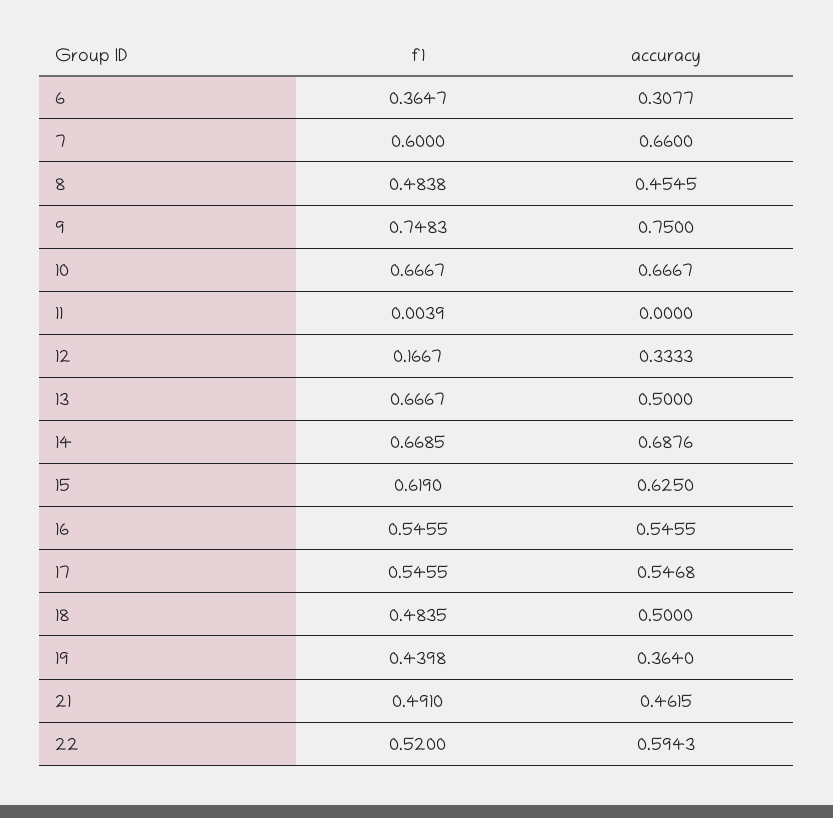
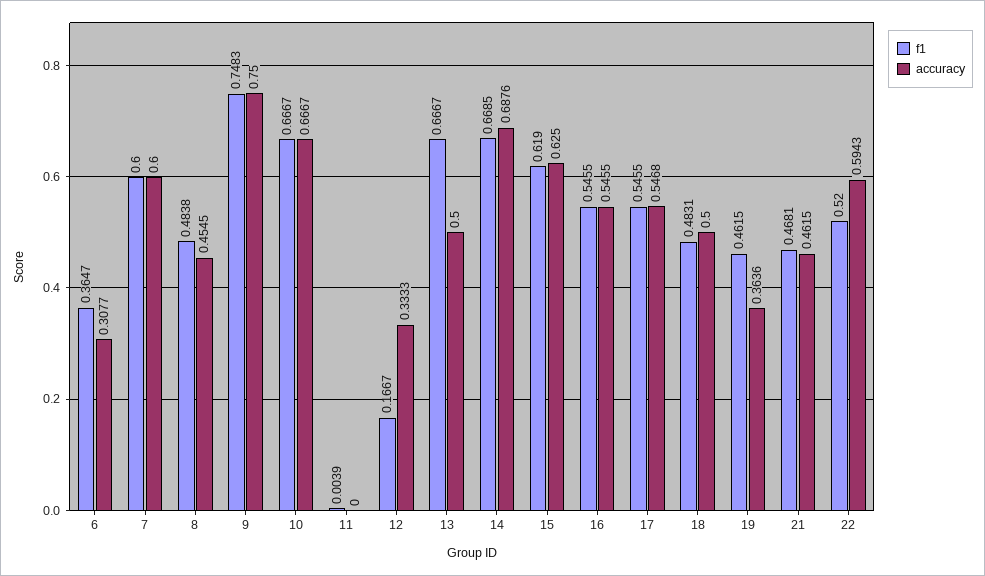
accuracy, 7: 0.66 -> 0.6
f1, 18: 0.4835 -> 0.4831
f1, 19: 0.4398 -> 0.4615
accuracy, 19: 0.364 -> 0.3636
f1, 21: 0.491 -> 0.4681

